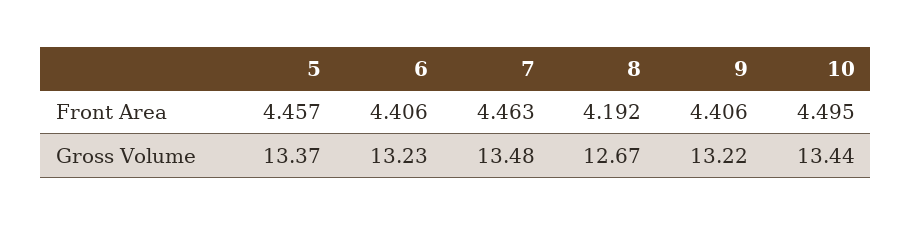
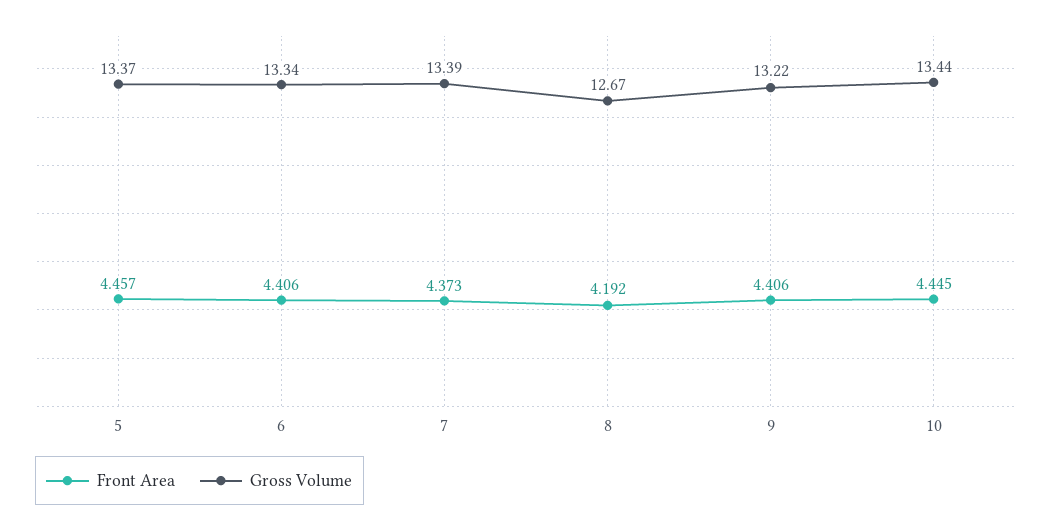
Front Area, 7: 4.463 -> 4.373
Front Area, 10: 4.495 -> 4.445
Gross Volume, 6: 13.23 -> 13.34
Gross Volume, 7: 13.48 -> 13.39

